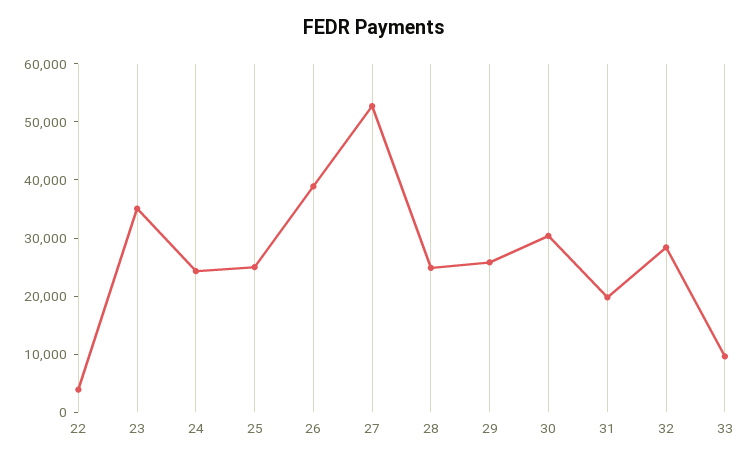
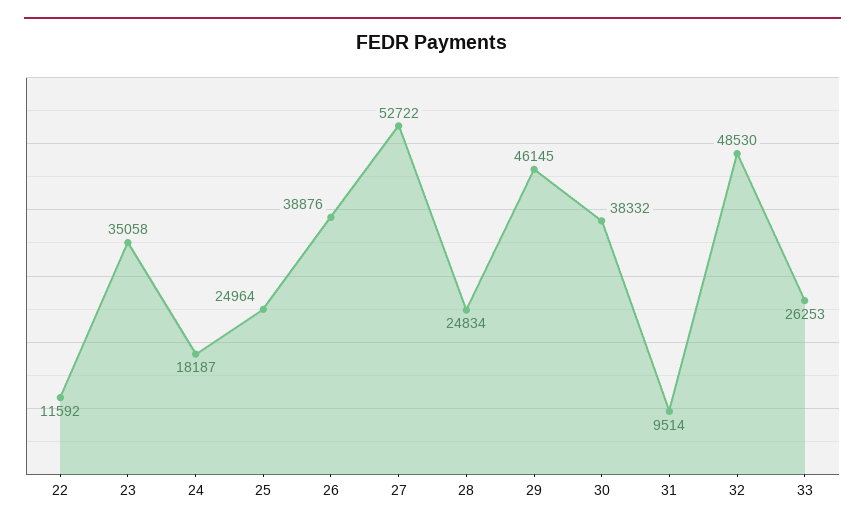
22: 4000 -> 11592
24: 24000 -> 18187
29: 26000 -> 46145
30: 30000 -> 38332
31: 20000 -> 9514
32: 28000 -> 48530
33: 10000 -> 26253

